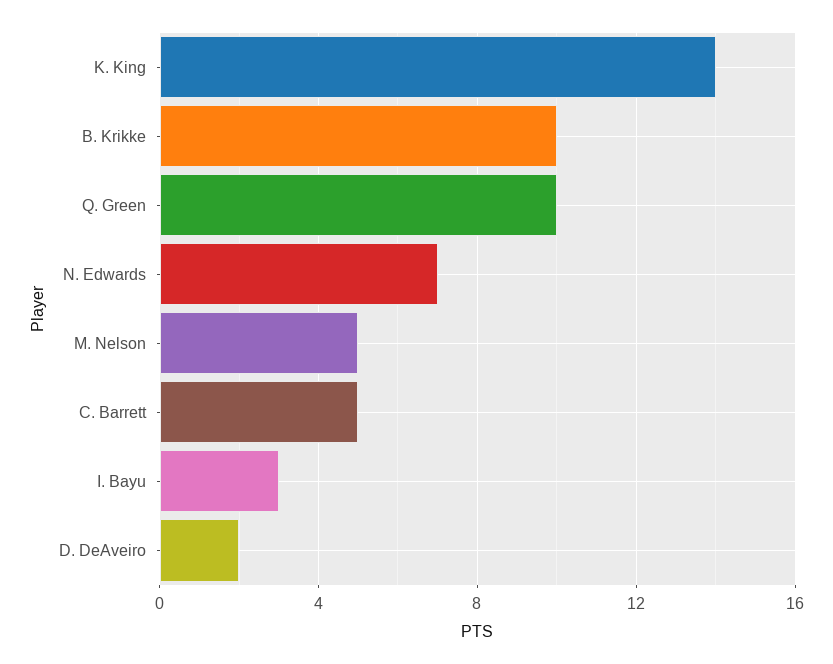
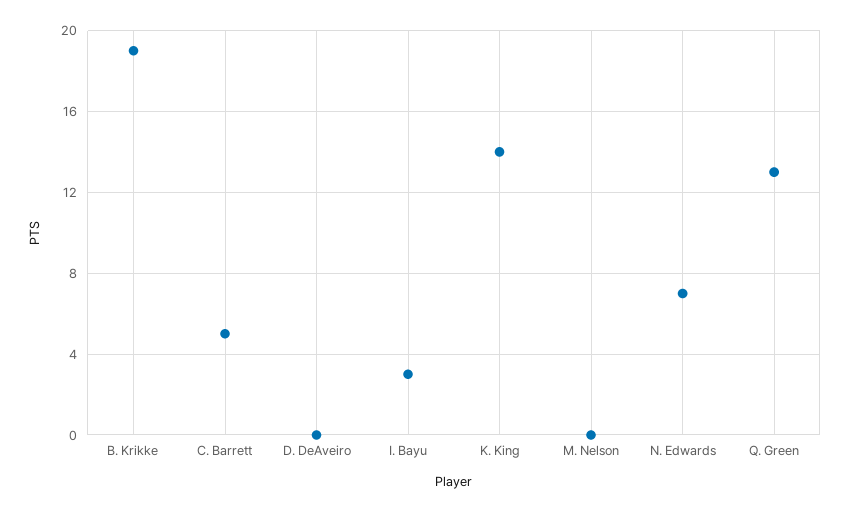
B. Krikke: 10 -> 19
Q. Green: 10 -> 13
M. Nelson: 5 -> 0
D. DeAveiro: 2 -> 0

